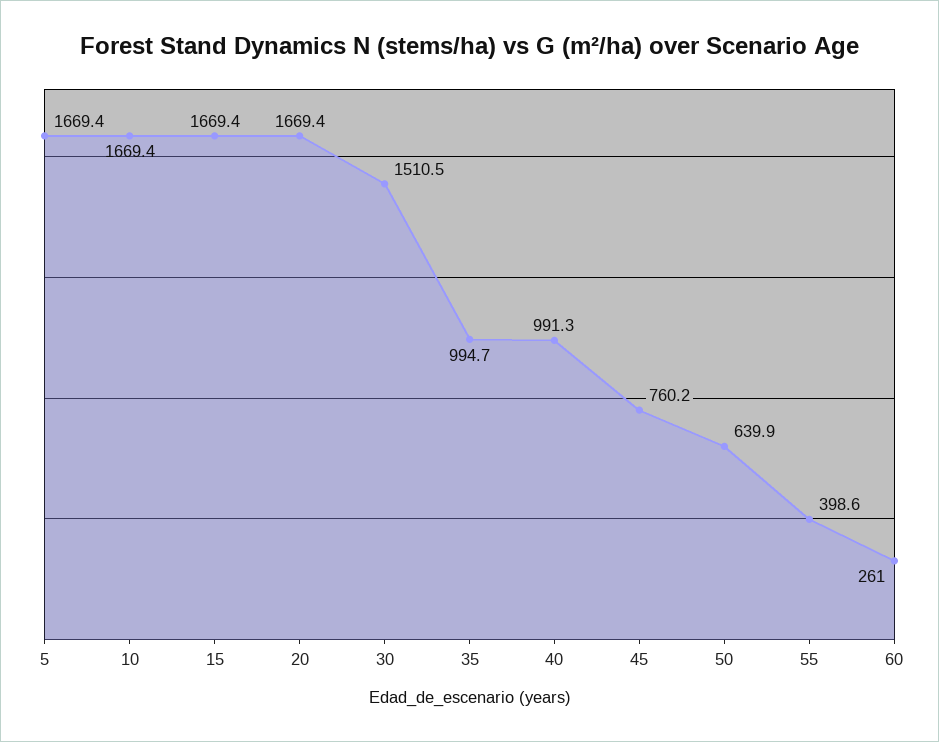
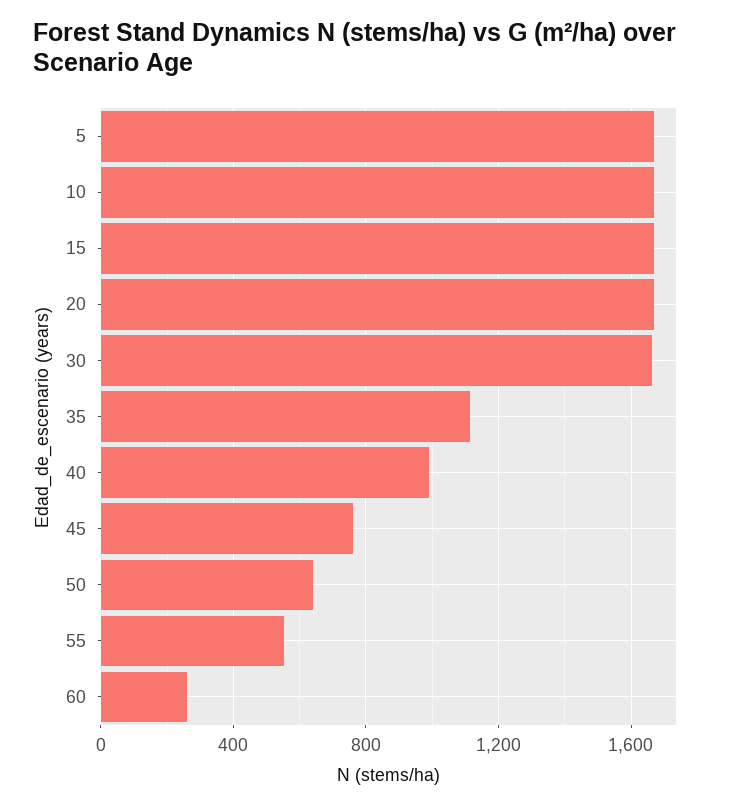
30: 1510.5 -> 1650
35: 994.7 -> 1100
55: 398.6 -> 550

